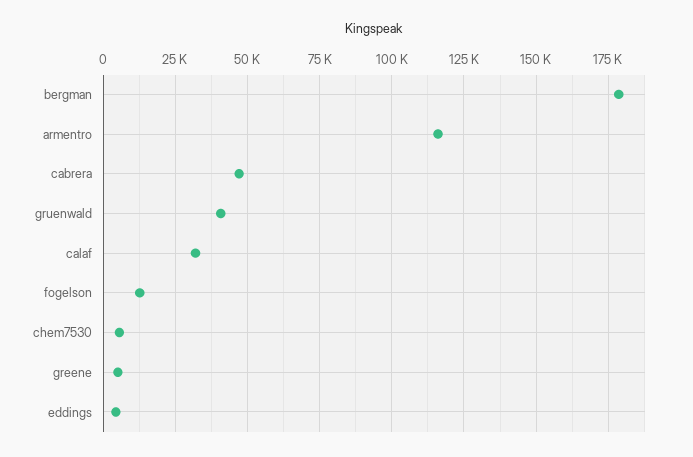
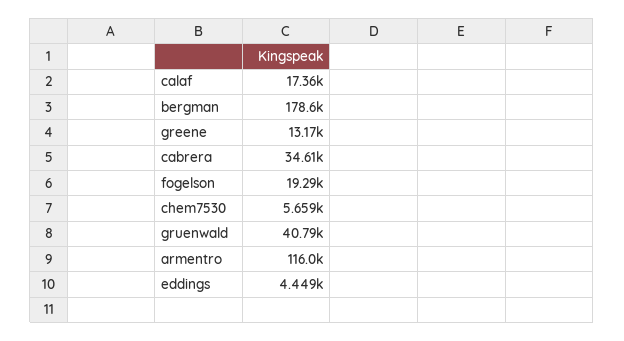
cabrera: 47500 -> 34610
calaf: 32500 -> 17360
fogelson: 12500 -> 19290
greene: 5000 -> 13170

